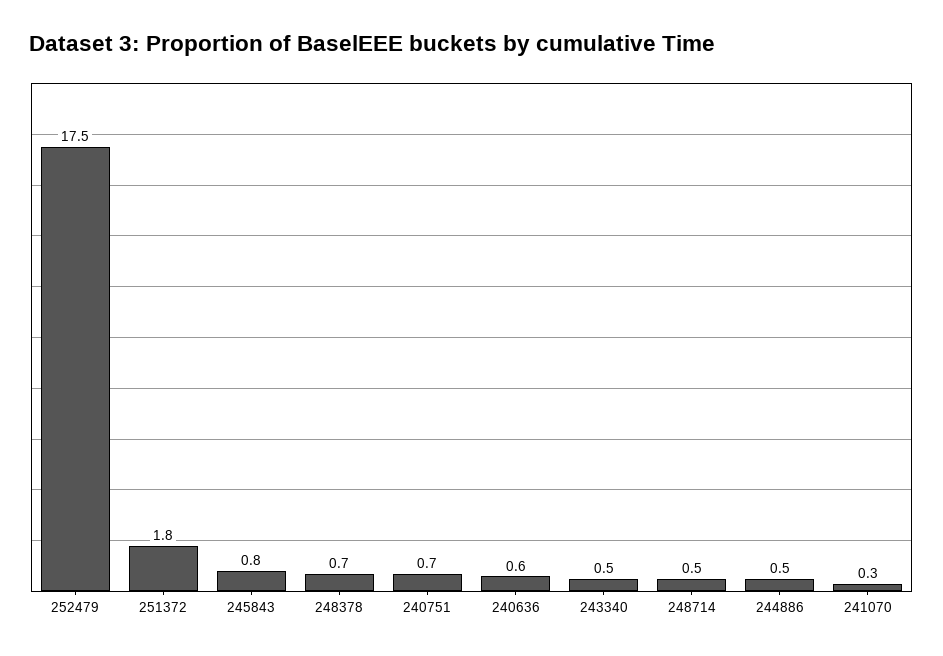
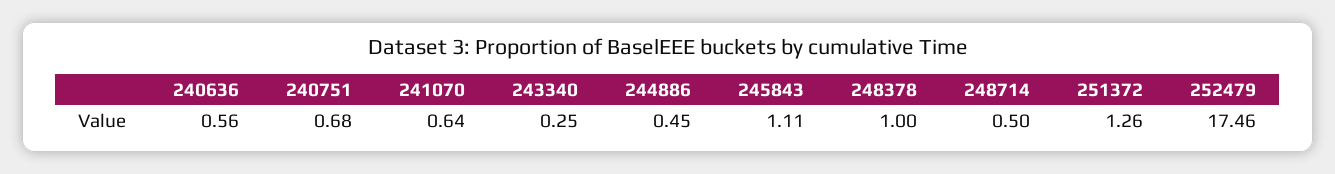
251372: 1.8 -> 1.26
245843: 0.8 -> 1.11
248378: 0.7 -> 1
243340: 0.5 -> 0.25
241070: 0.3 -> 0.64

